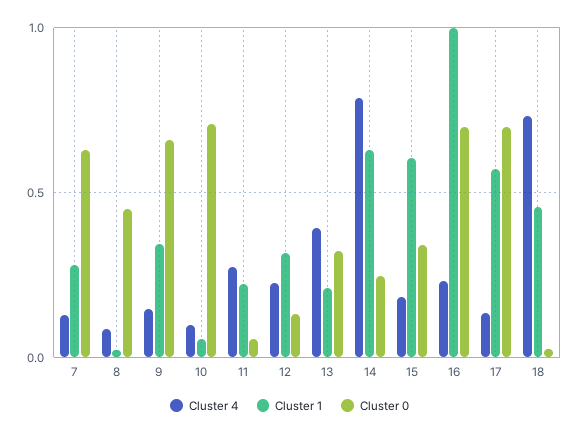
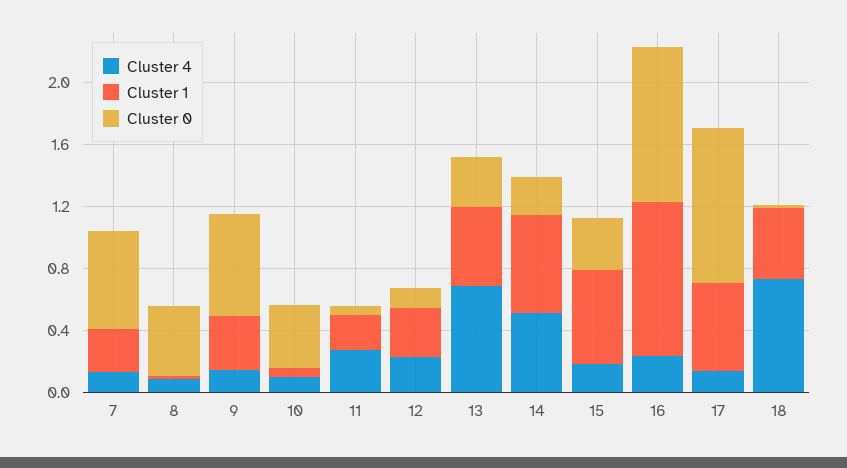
Cluster 0, 10: 0.7 -> 0.4
Cluster 4, 13: 0.4 -> 0.7
Cluster 1, 13: 0.2 -> 0.5
Cluster 4, 14: 0.8 -> 0.5
Cluster 0, 16: 0.7 -> 1
Cluster 0, 17: 0.7 -> 1

